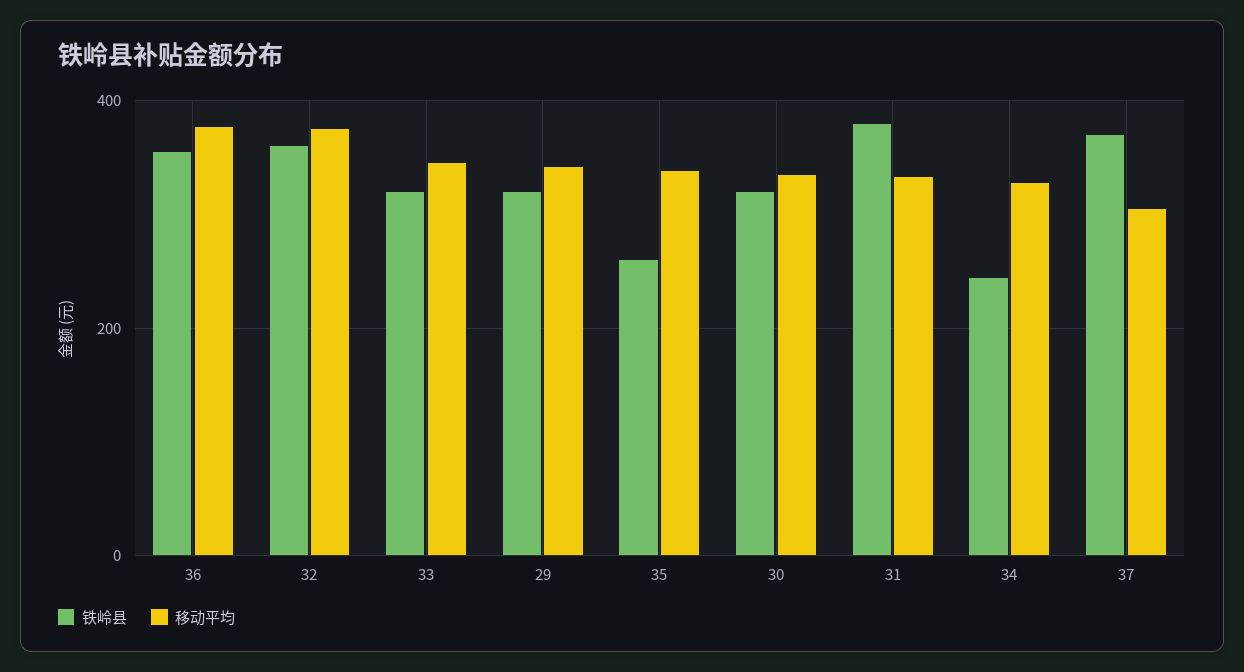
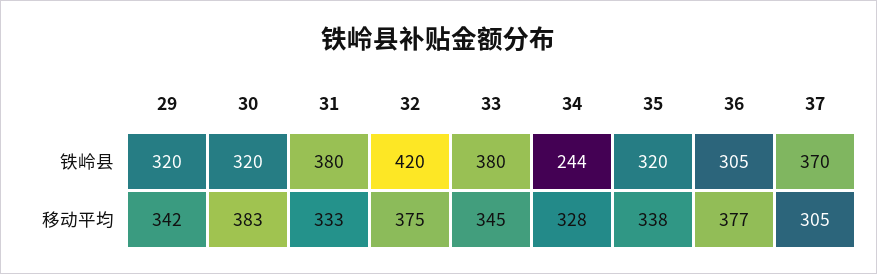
铁岭县, 36: 360 -> 305
铁岭县, 32: 360 -> 420
铁岭县, 33: 320 -> 380
铁岭县, 35: 260 -> 320
移动平均, 30: 340 -> 383

